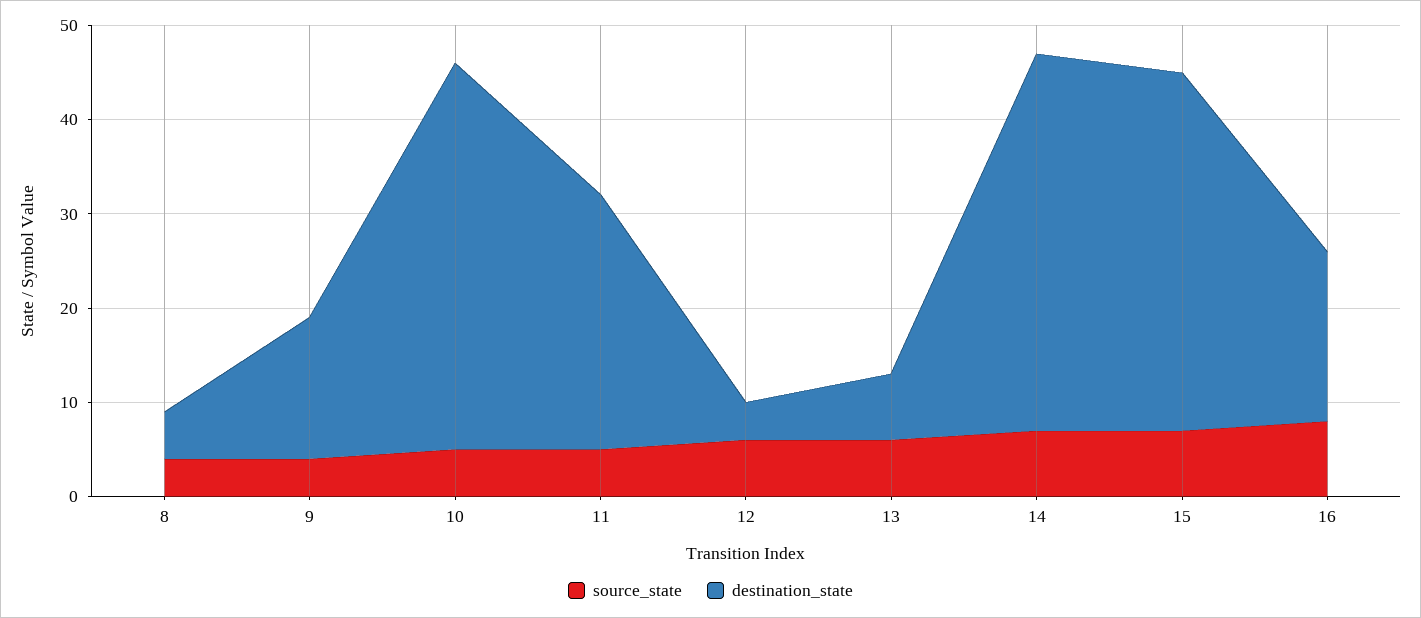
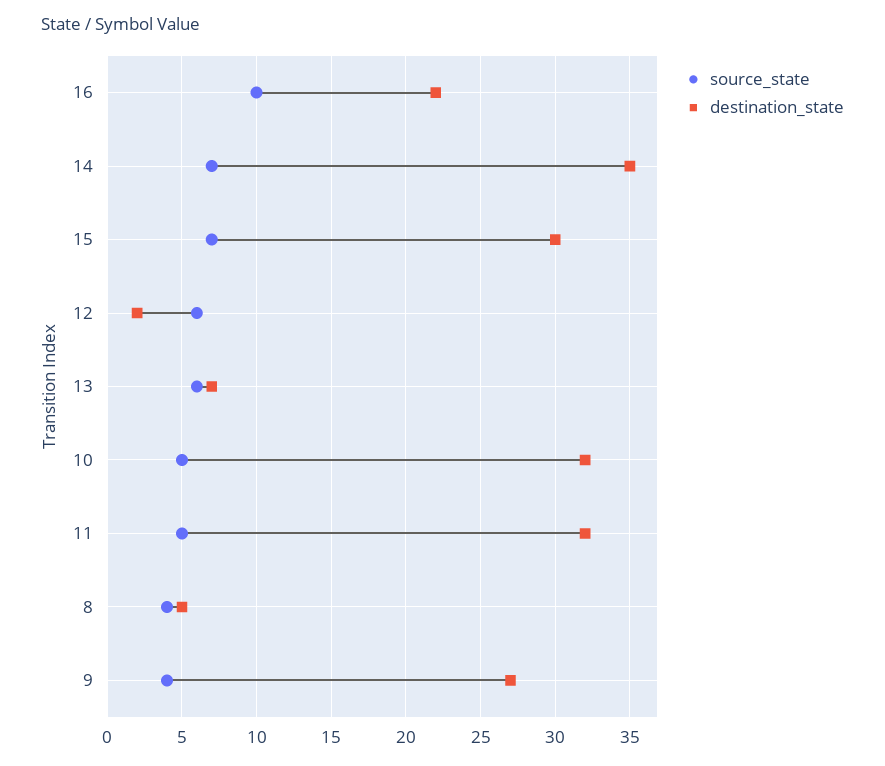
destination_state, 9: 15 -> 27
destination_state, 10: 41 -> 32
destination_state, 11: 27 -> 32
destination_state, 12: 4 -> 2
destination_state, 14: 40 -> 35
destination_state, 15: 38 -> 30
source_state, 16: 8 -> 10
destination_state, 16: 18 -> 22

